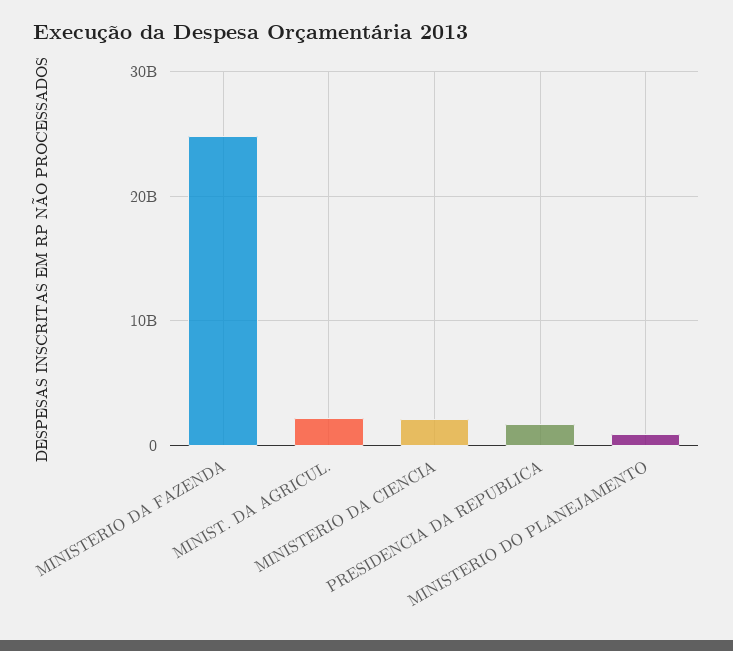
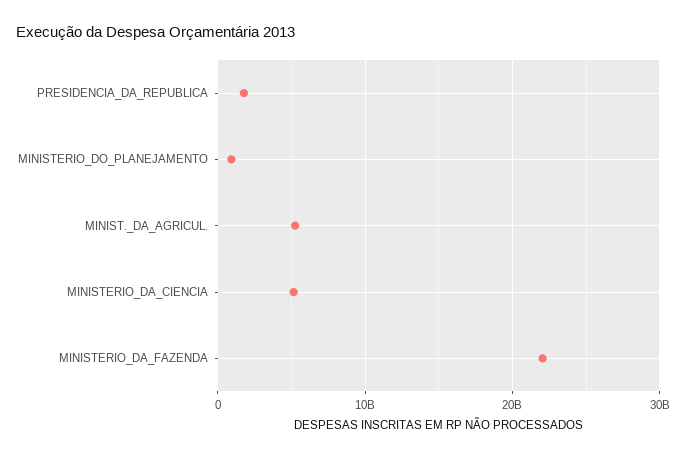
MINISTERIO DA FAZENDA: 25000000000 -> 22000000000
MINIST. DA AGRICUL.: 2000000000 -> 5000000000
MINISTERIO DA CIENCIA: 2000000000 -> 5000000000

